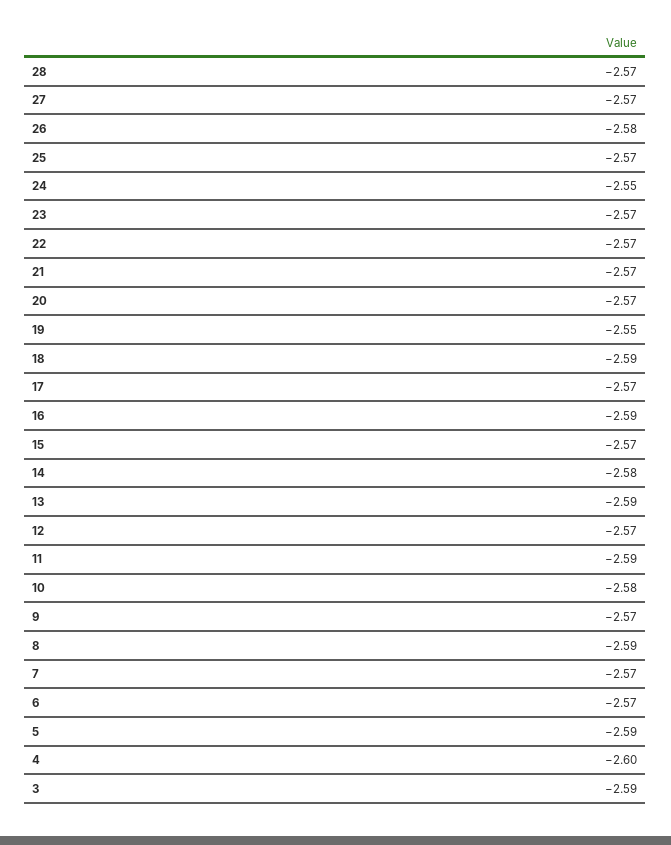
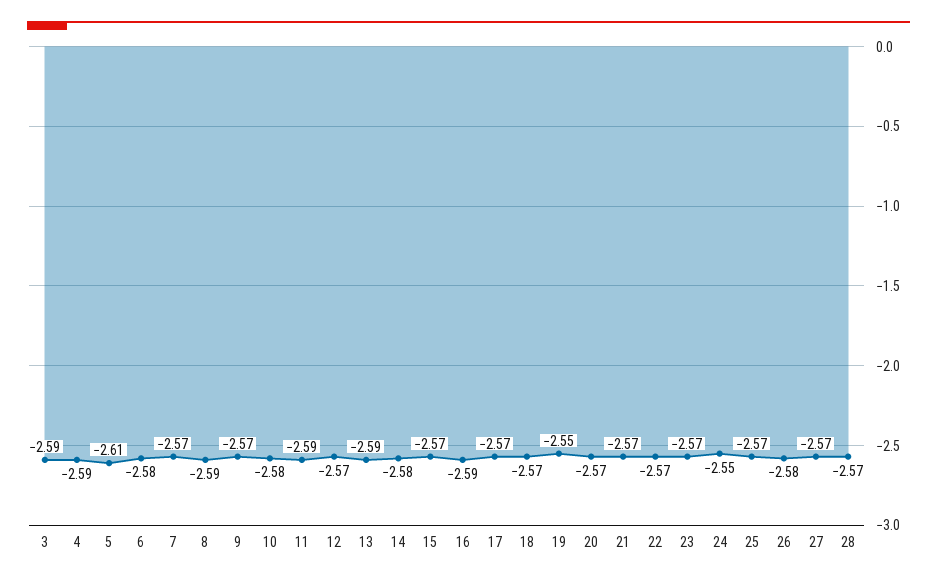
18: -2.59 -> -2.57
6: -2.57 -> -2.58
5: -2.59 -> -2.61
4: -2.6 -> -2.59

